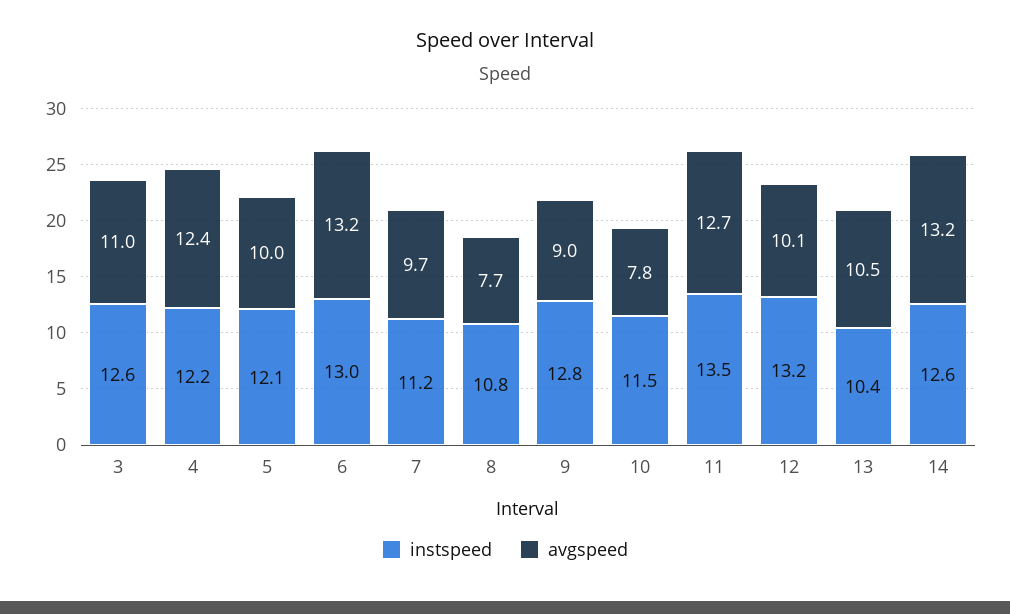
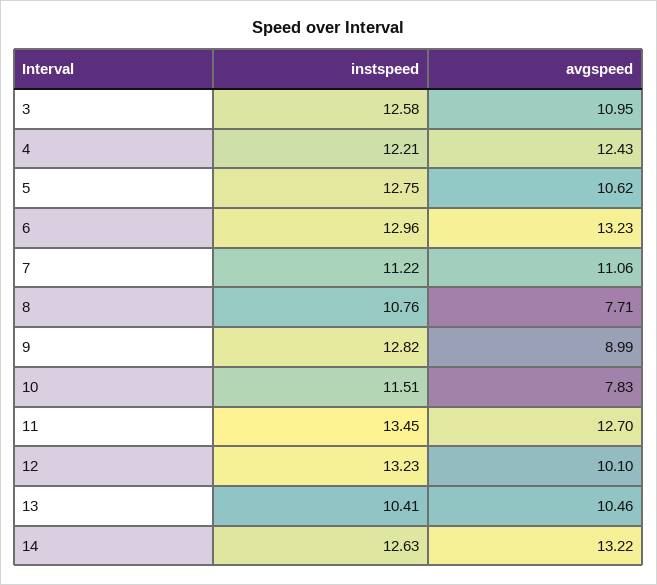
instspeed, 5: 12.1 -> 12.75
avgspeed, 5: 10 -> 10.62
avgspeed, 7: 9.7 -> 11.06

